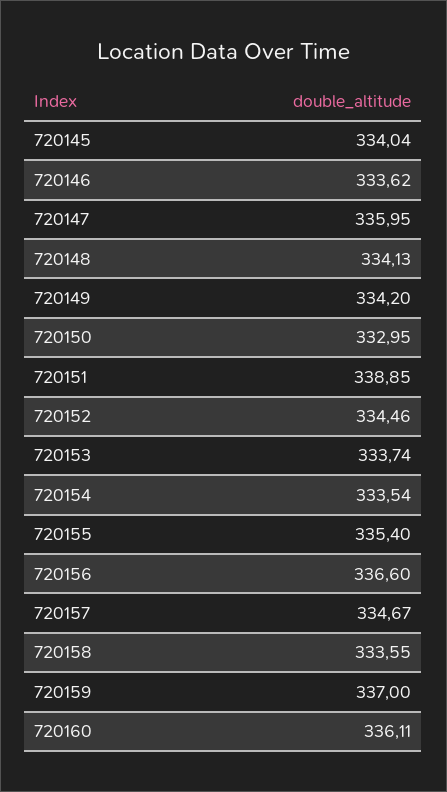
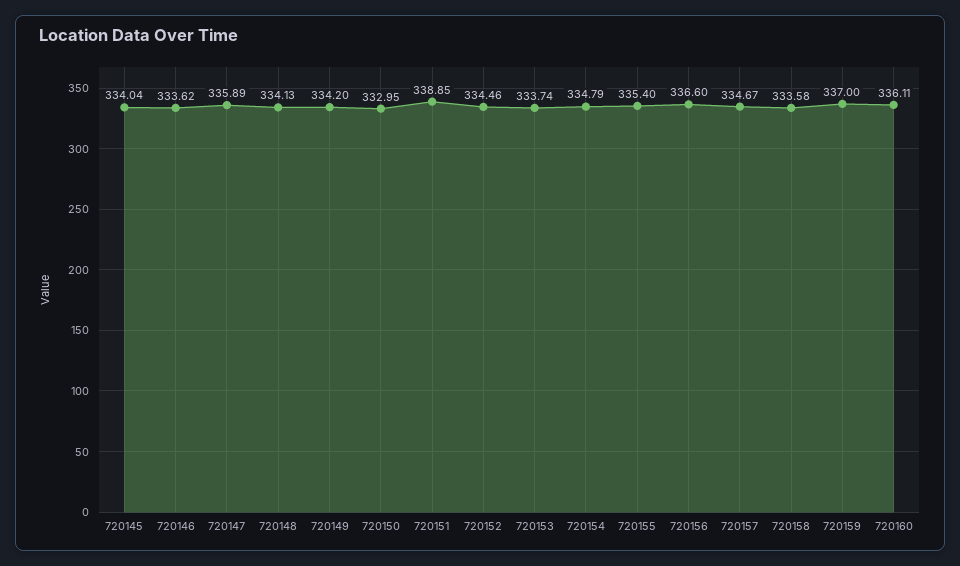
720147: 335.95 -> 335.89
720154: 333.54 -> 334.79
720158: 333.55 -> 333.58

